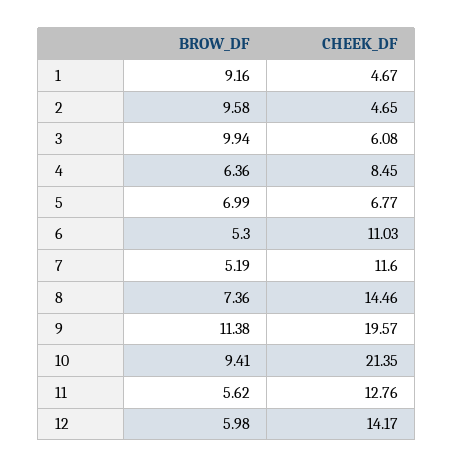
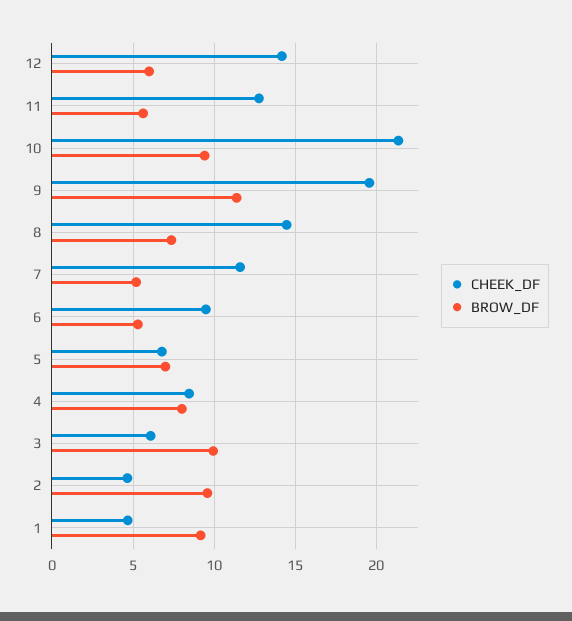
BROW_DF, 4: 6.36 -> 8
CHEEK_DF, 6: 11.03 -> 9.5

